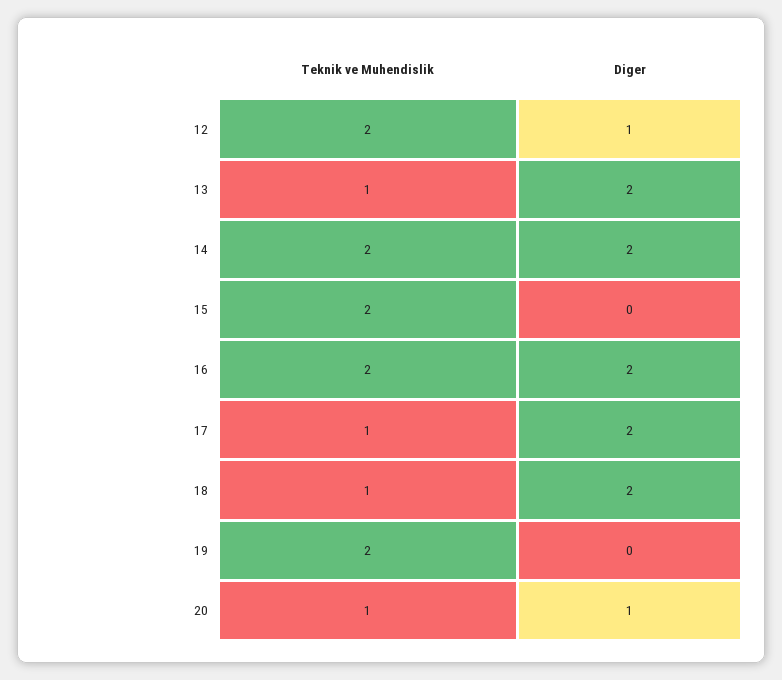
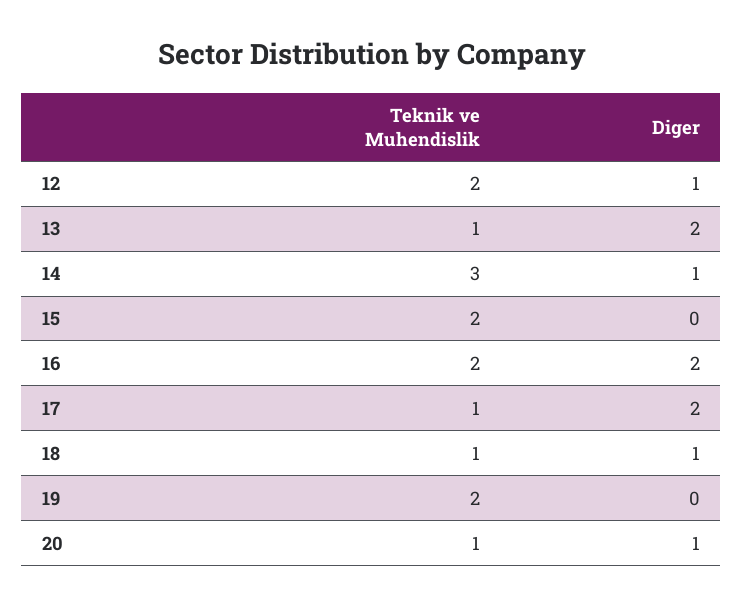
Teknik ve Muhendislik, 14: 2 -> 3
Diger, 14: 2 -> 1
Diger, 18: 2 -> 1

